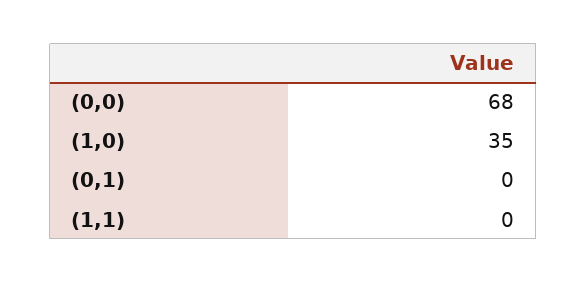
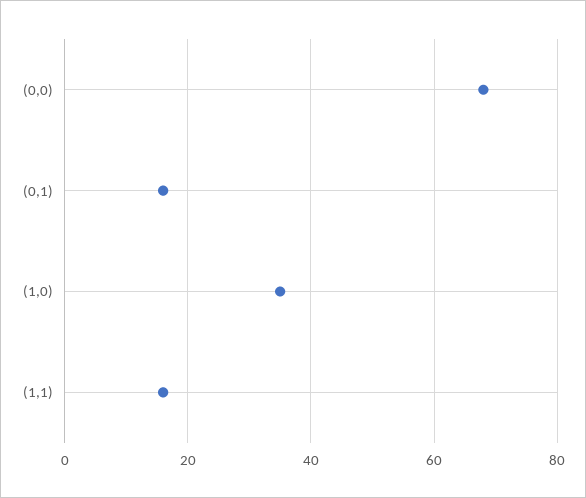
(0,1): 0 -> 15
(1,1): 0 -> 15

